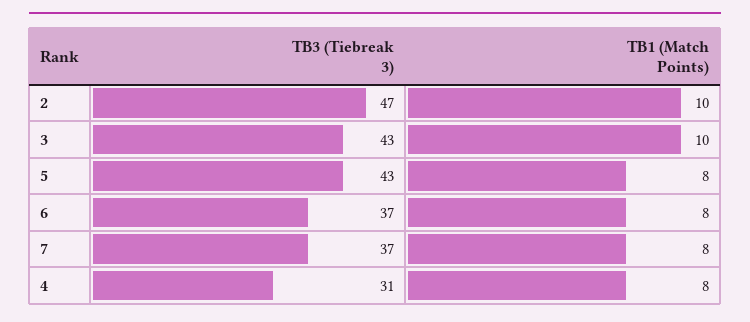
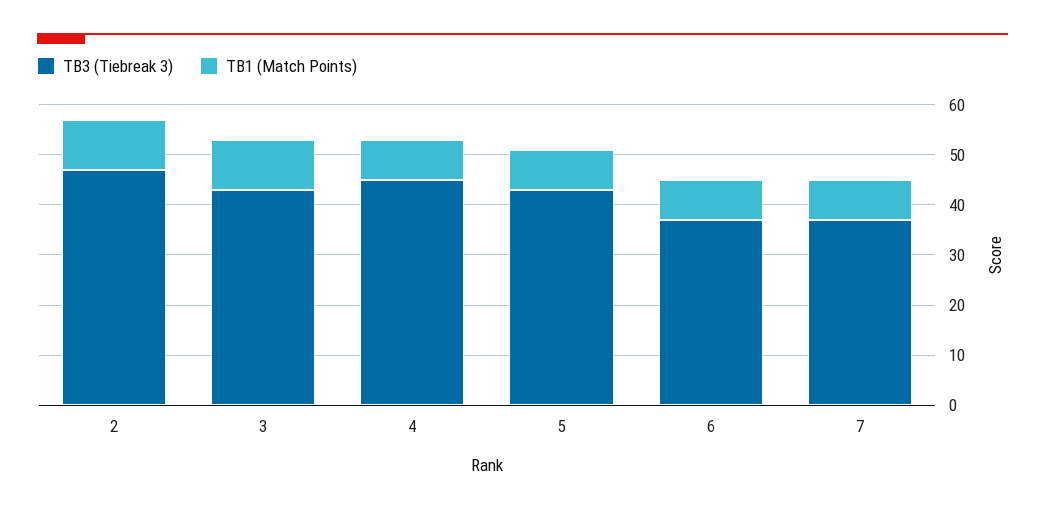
TB3 (Tiebreak 3), 4: 31 -> 45

